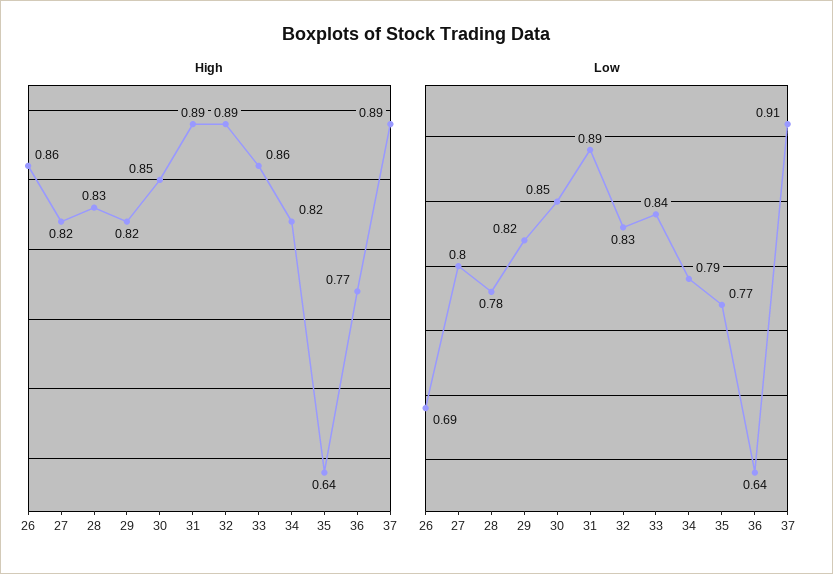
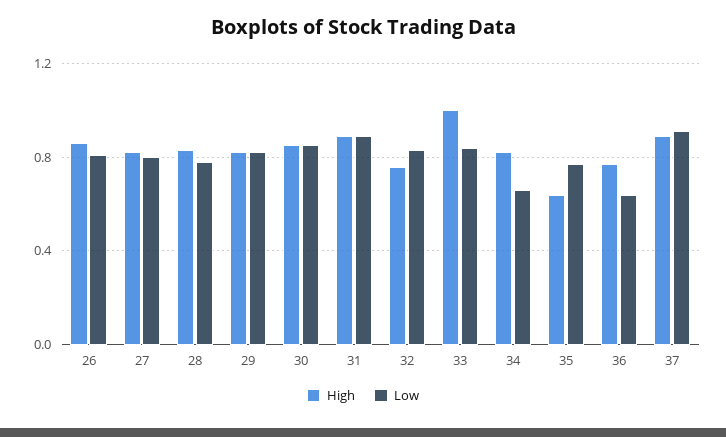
High, 32: 0.89 -> 0.75
High, 33: 0.86 -> 1
Low, 26: 0.69 -> 0.8
Low, 34: 0.79 -> 0.65

